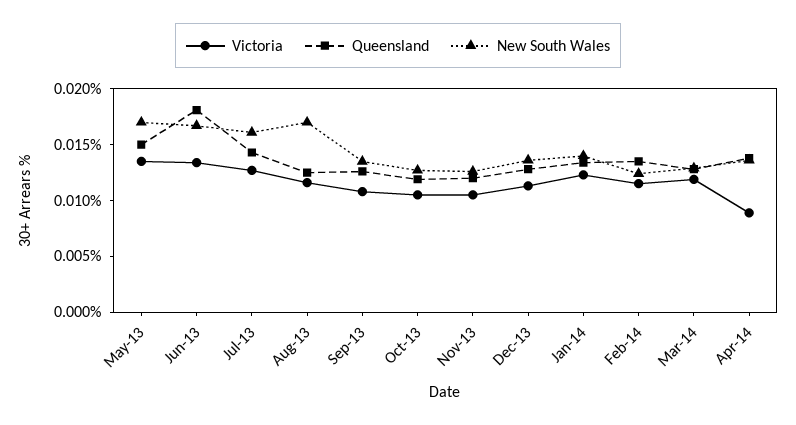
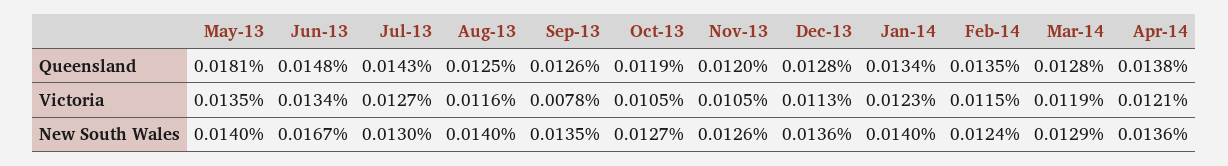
Queensland, May-13: 0.015 -> 0.0181
New South Wales, May-13: 0.017 -> 0.014
Queensland, Jun-13: 0.018 -> 0.0148
New South Wales, Jul-13: 0.016 -> 0.013
New South Wales, Aug-13: 0.017 -> 0.014
Victoria, Sep-13: 0.011 -> 0.0078
Victoria, Apr-14: 0.009 -> 0.0121

